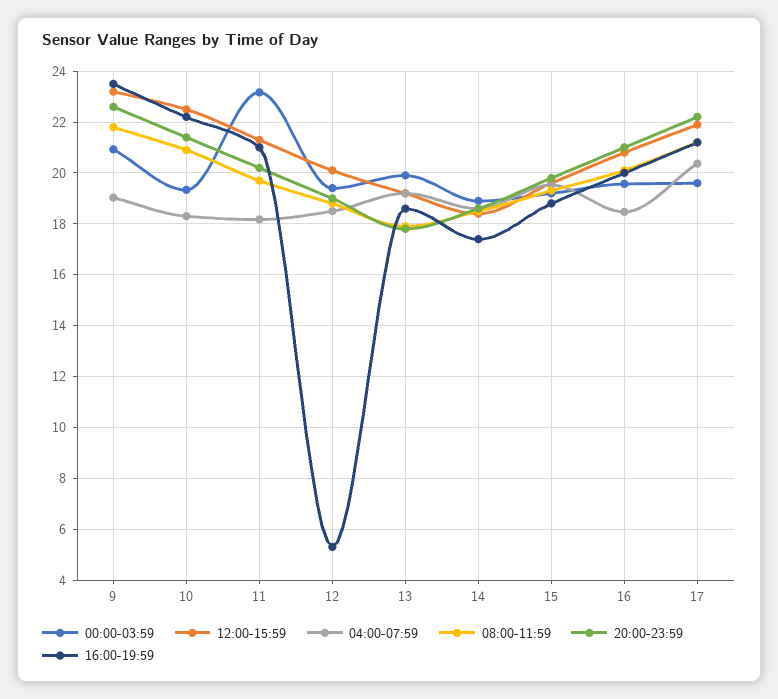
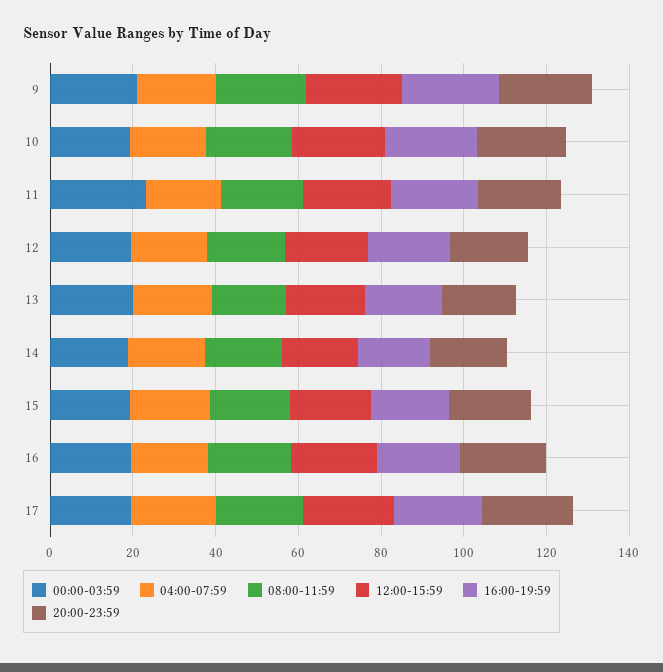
16:00-19:59, 12: 5.25 -> 20

